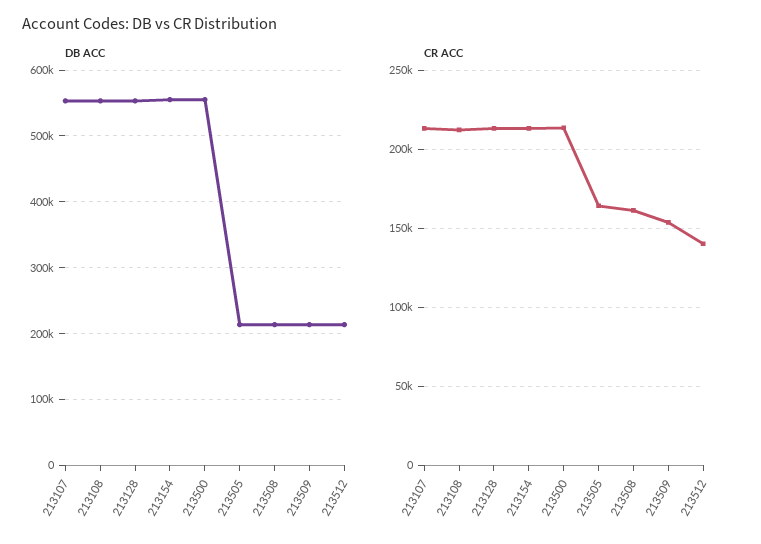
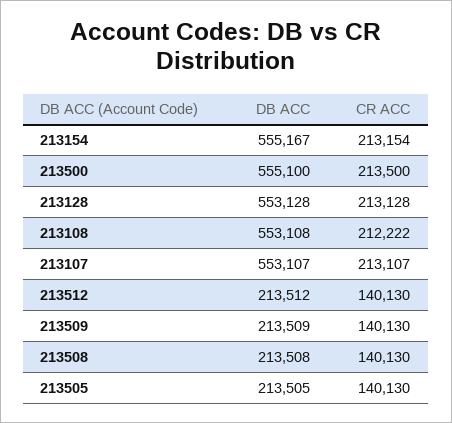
CR ACC, 213505: 165000 -> 140130
CR ACC, 213508: 160000 -> 140130
CR ACC, 213509: 155000 -> 140130

